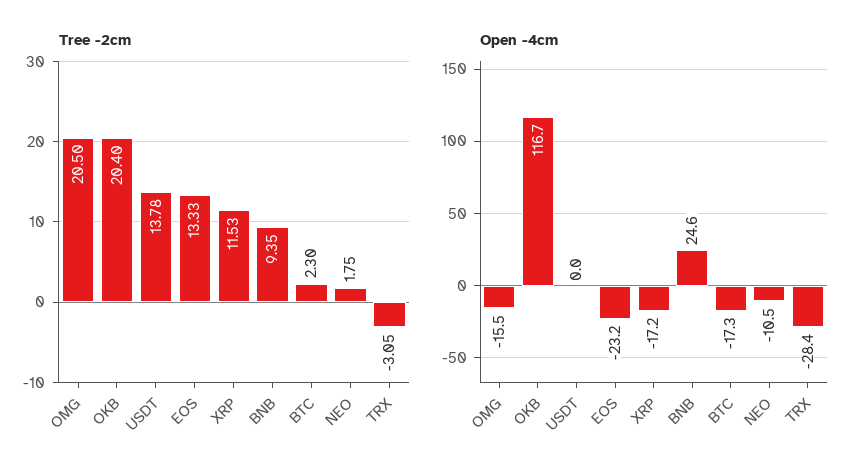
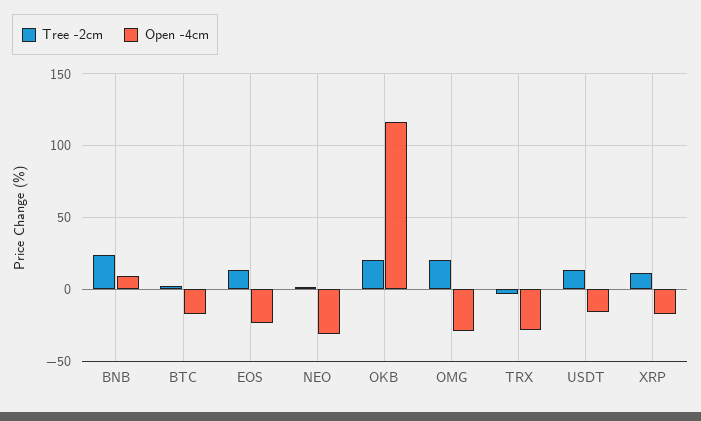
Tree -2cm, BNB: 9.35 -> 25
Open -4cm, OMG: -15.5 -> -30
Open -4cm, USDT: 0 -> -15
Open -4cm, BNB: 24.6 -> 10
Open -4cm, NEO: -10.5 -> -30

